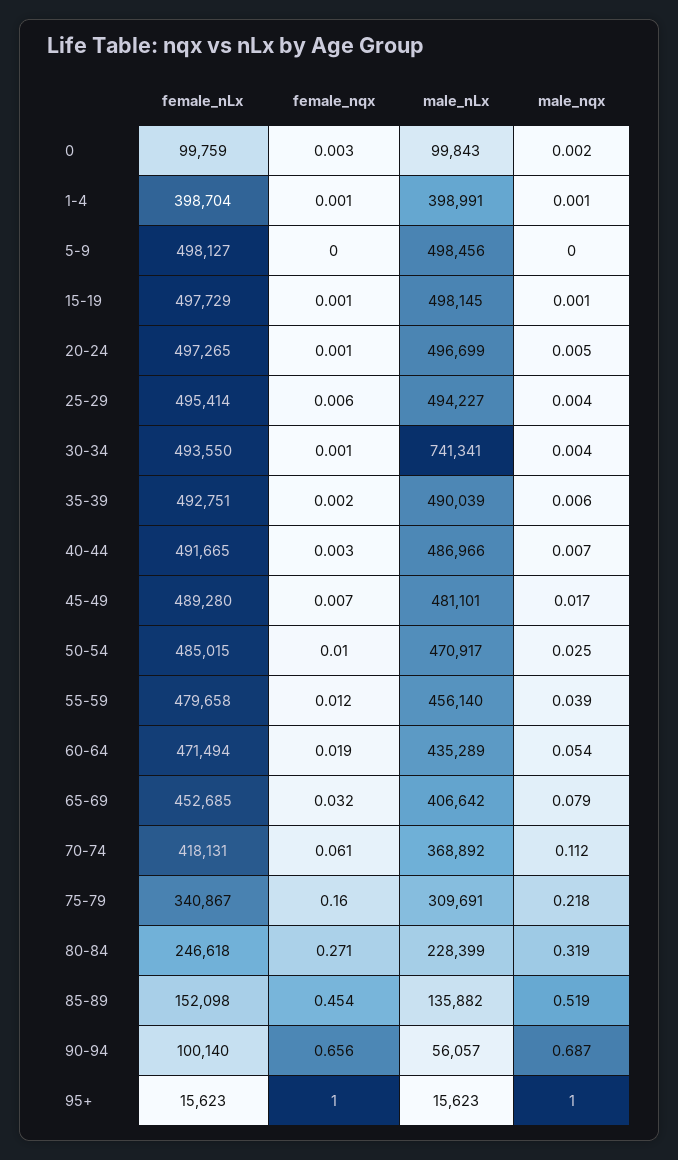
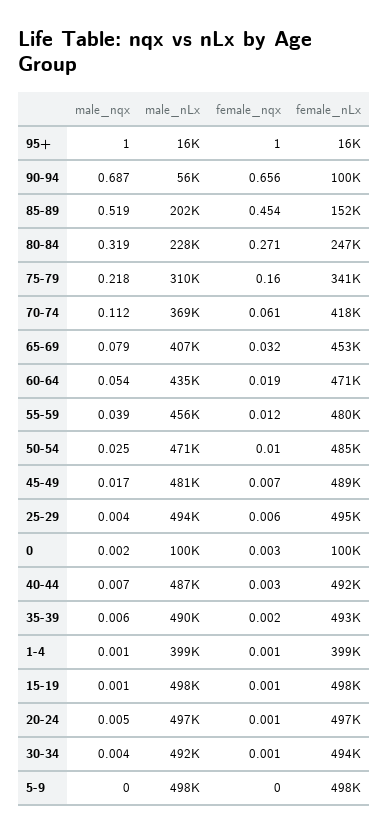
male_nLx, 30-34: 741341 -> 492000
male_nLx, 85-89: 135882 -> 202000

